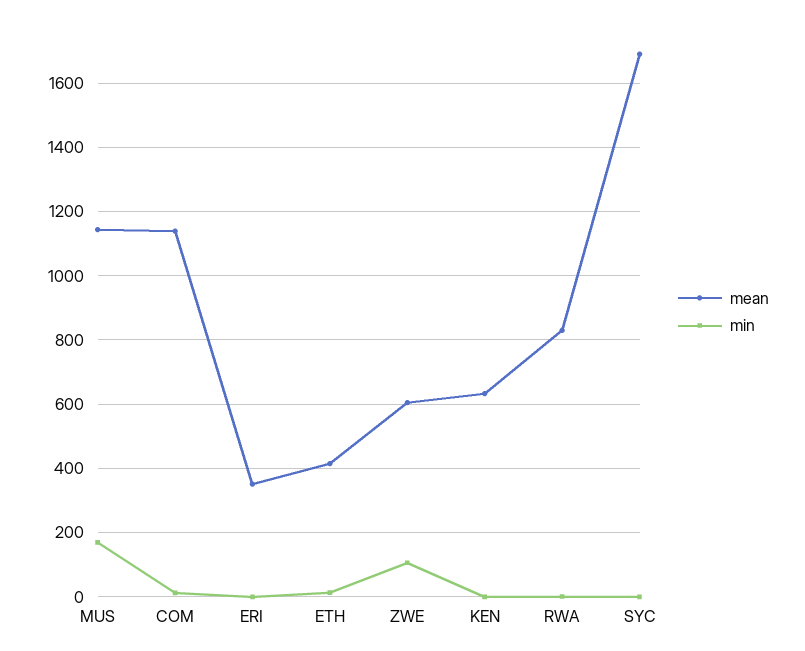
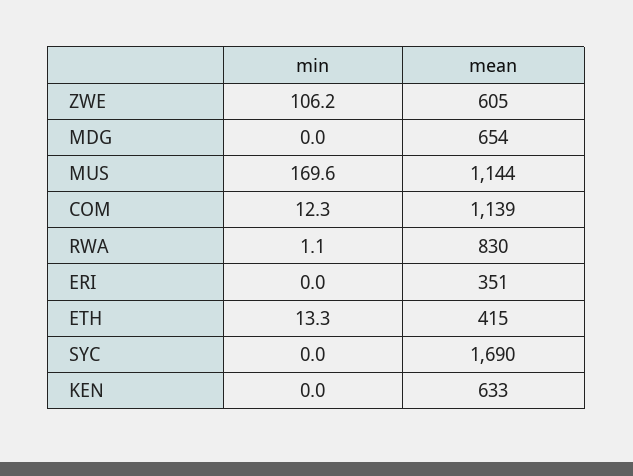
min, MDG: none -> 0
mean, MDG: none -> 654

